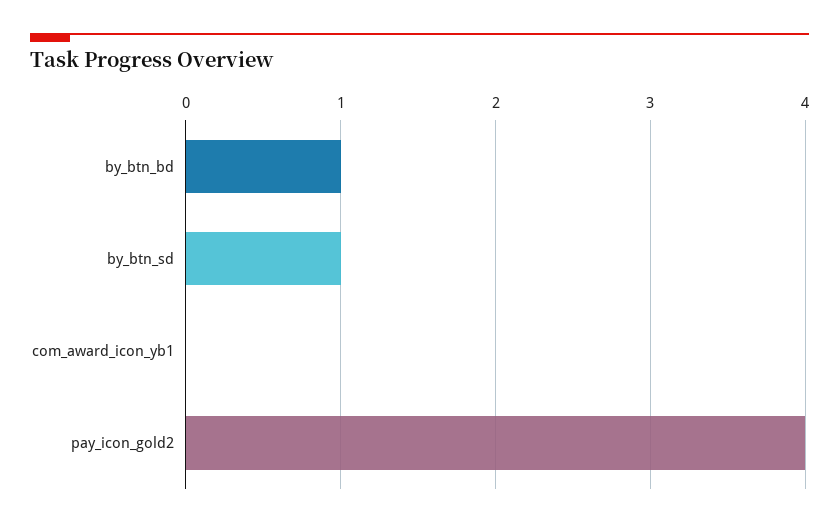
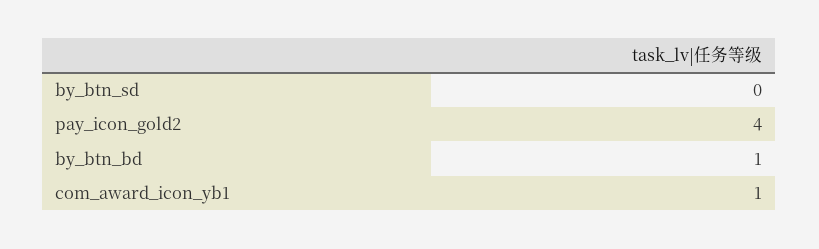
by_btn_sd: 1 -> 0
com_award_icon_yb1: 0 -> 1

